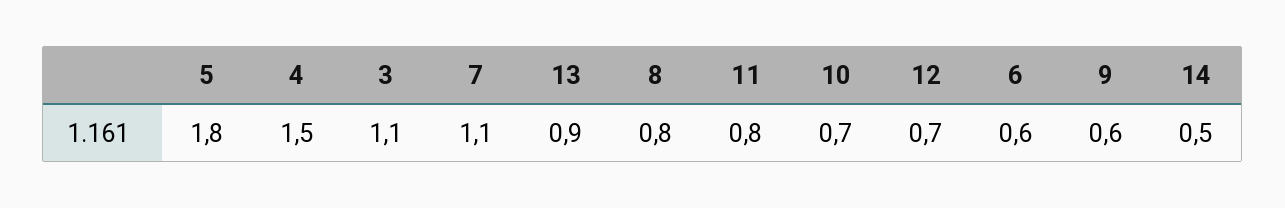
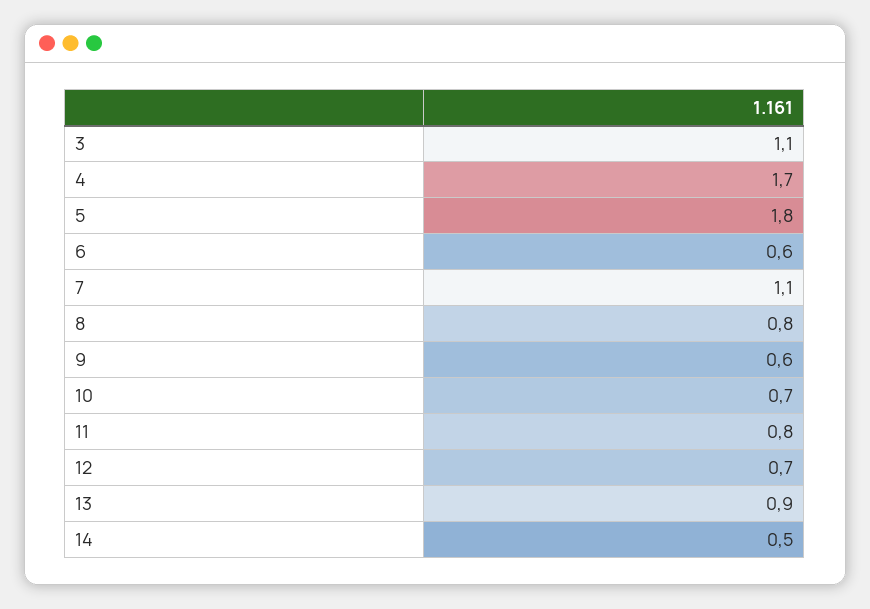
4: 1.5 -> 1.7

